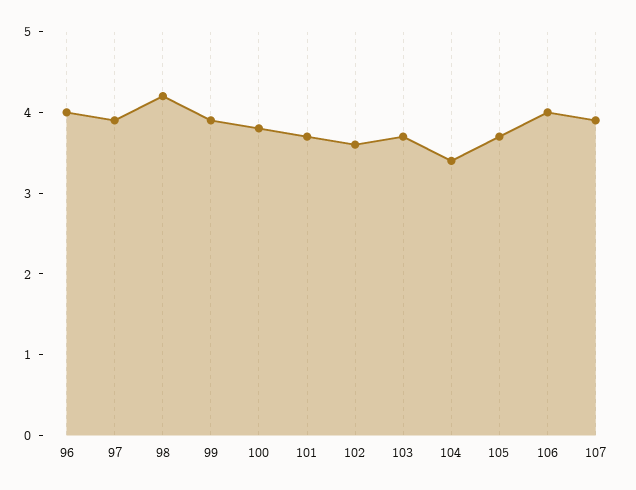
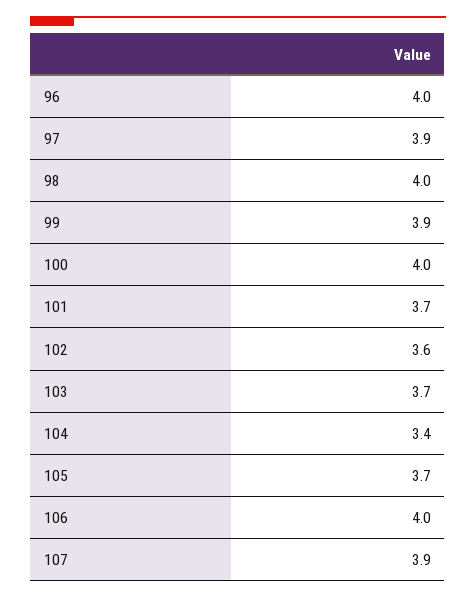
98: 4.2 -> 4
100: 3.8 -> 4

